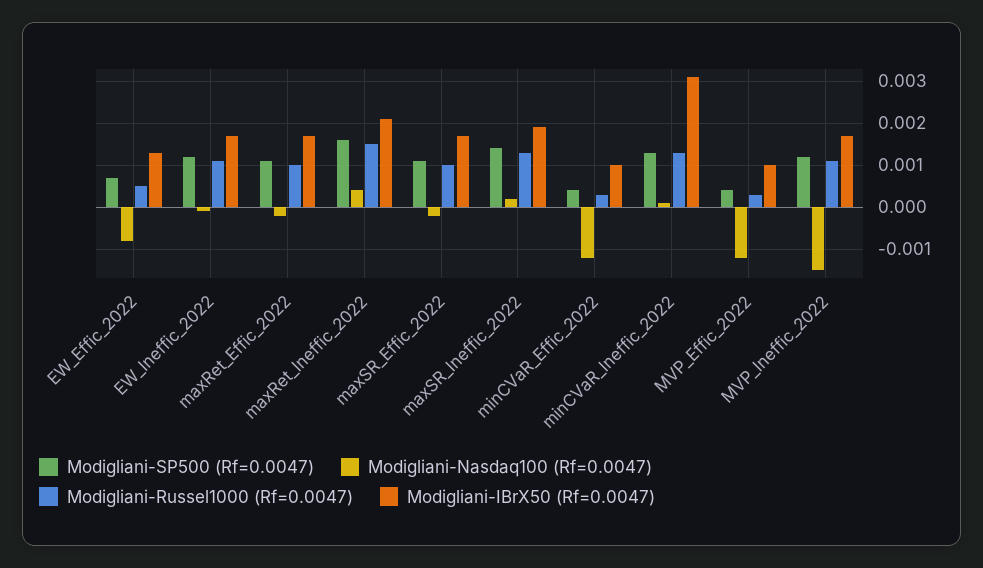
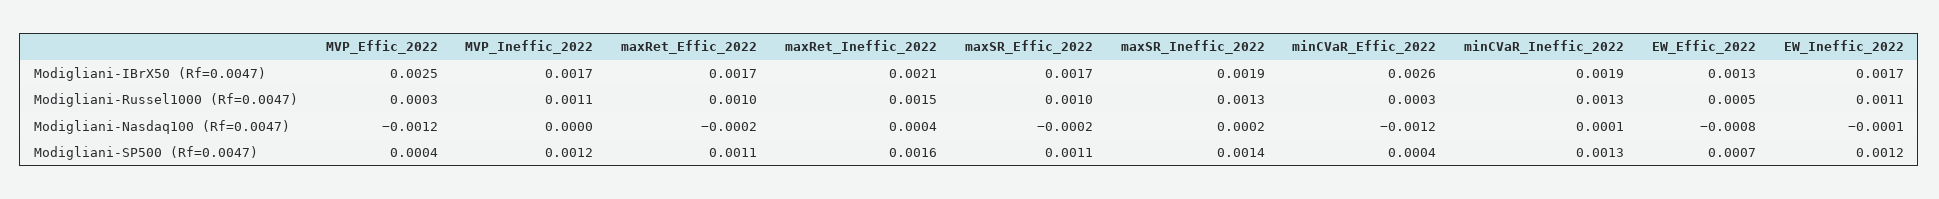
Modigliani-IBrX50 (Rf=0.0047), minCVaR_Effic_2022: 0.001 -> 0.0026
Modigliani-IBrX50 (Rf=0.0047), minCVaR_Ineffic_2022: 0.003 -> 0.0019
Modigliani-IBrX50 (Rf=0.0047), MVP_Effic_2022: 0.001 -> 0.0025
Modigliani-Nasdaq100 (Rf=0.0047), MVP_Ineffic_2022: -0.0015 -> 0

